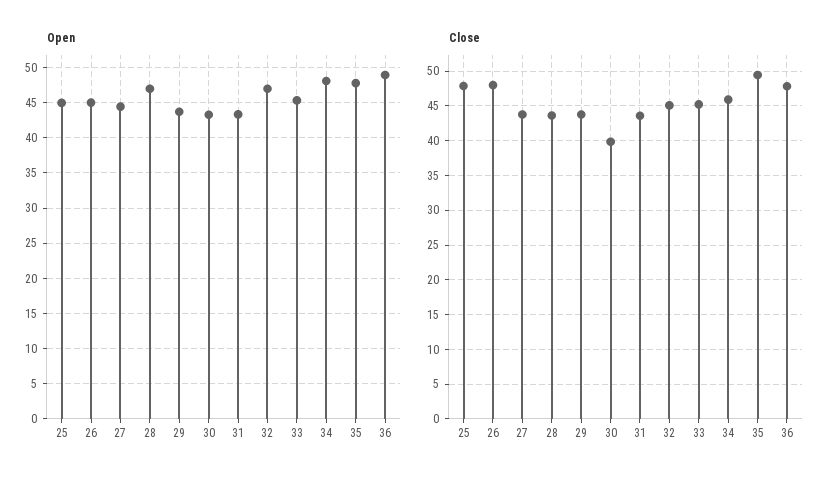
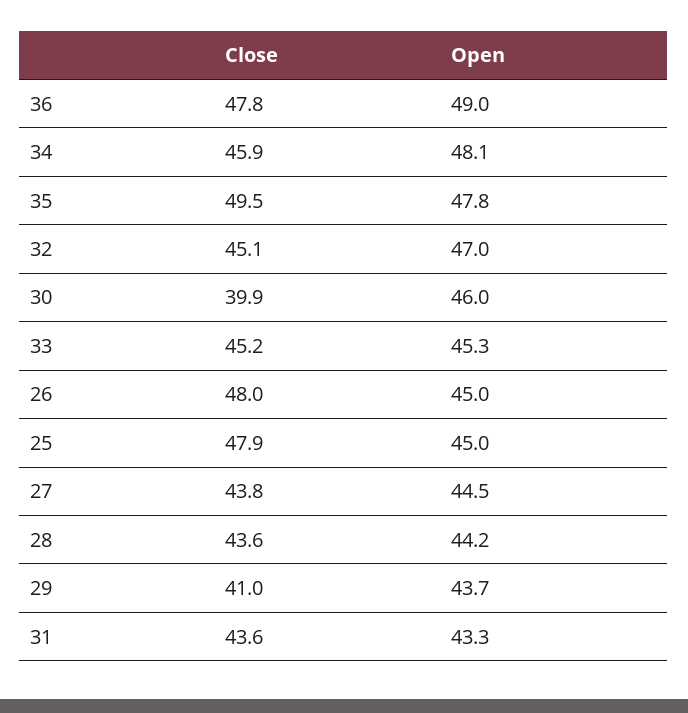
Open, 28: 47 -> 44.2
Open, 30: 43 -> 46
Close, 29: 44 -> 41

